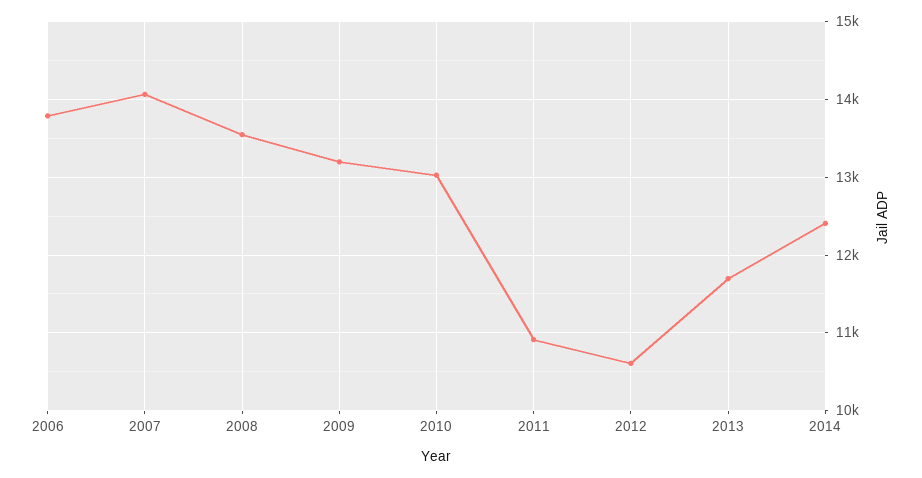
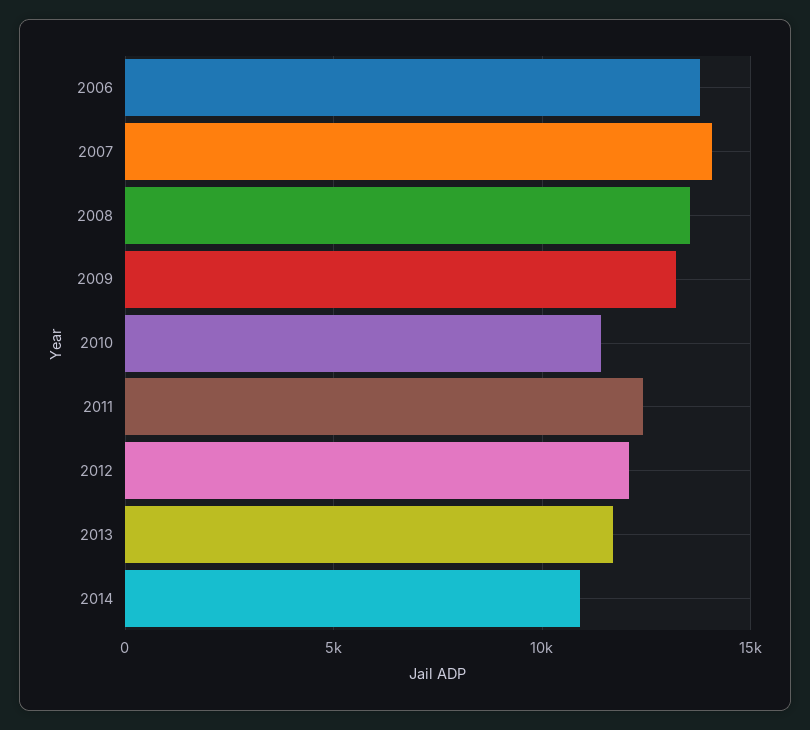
2010: 13000 -> 11500
2011: 10900 -> 12500
2012: 10600 -> 12000
2014: 12400 -> 11000

